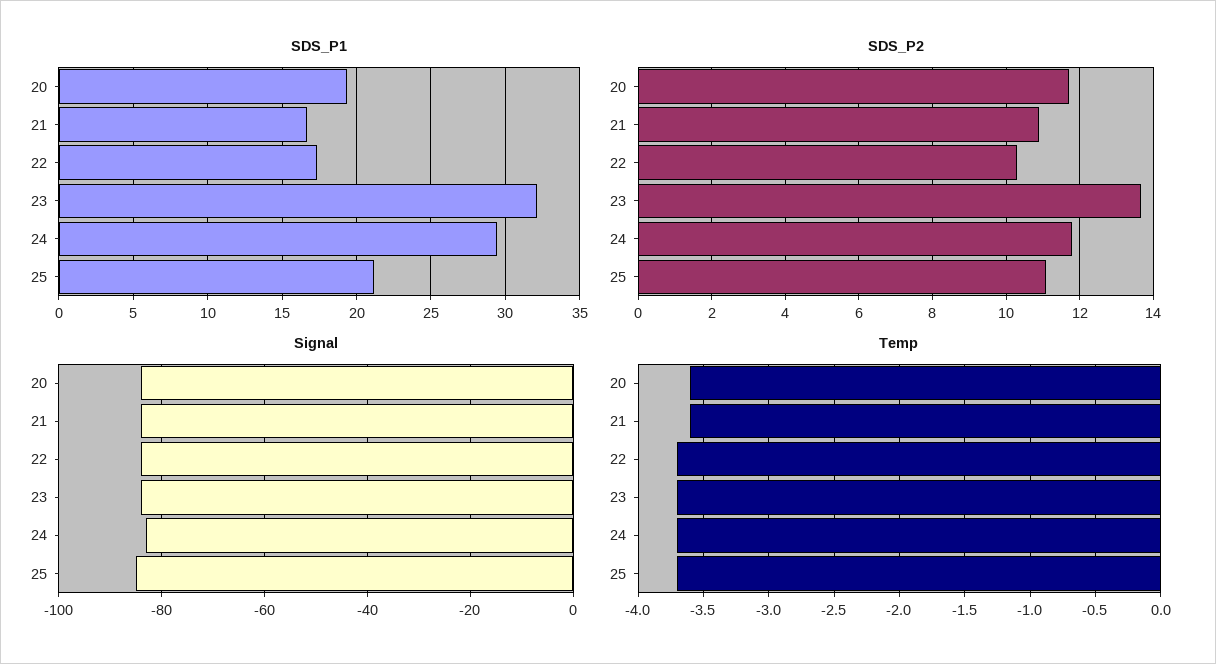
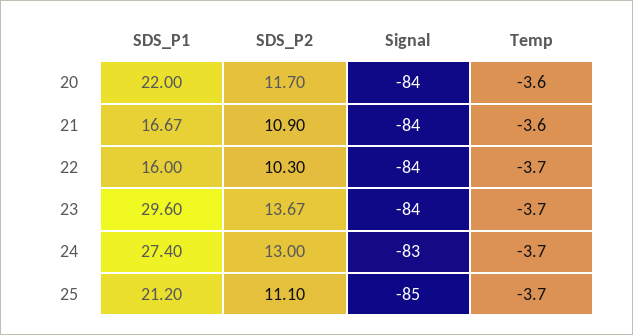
SDS_P1, 20: 19.5 -> 22
SDS_P1, 22: 17.5 -> 16
SDS_P1, 23: 32 -> 29.6
SDS_P1, 24: 29.5 -> 27.4
SDS_P2, 24: 11.8 -> 13

